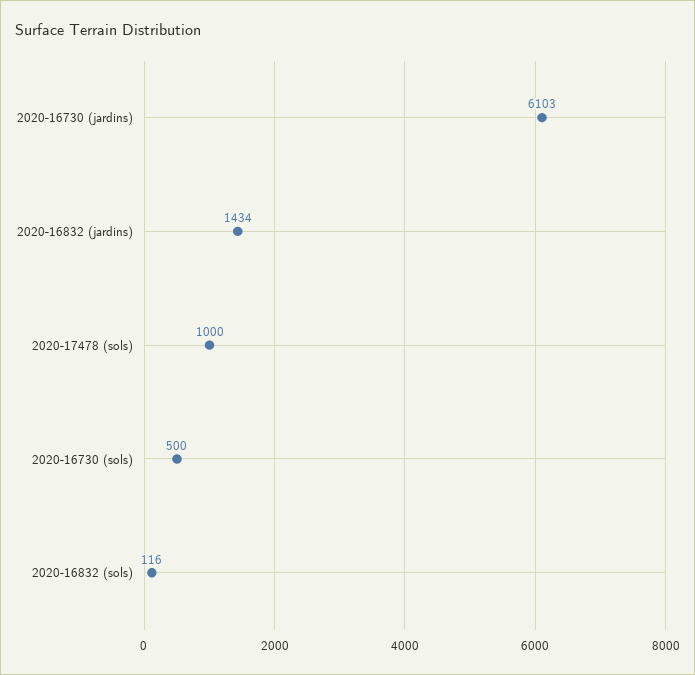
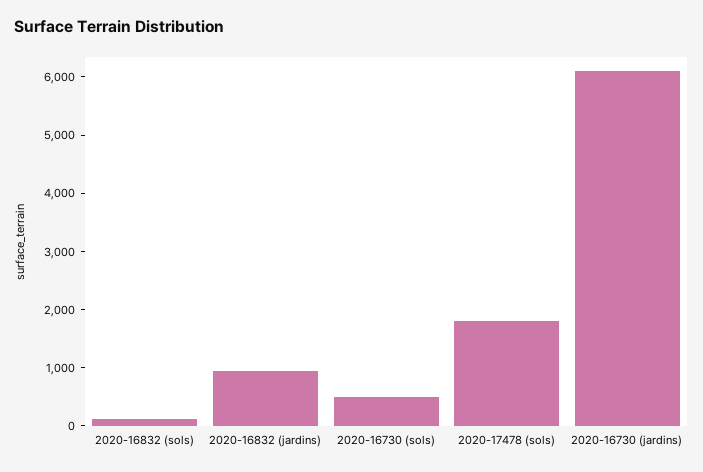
2020-16832 (jardins): 1434 -> 1000
2020-17478 (sols): 1000 -> 1800

